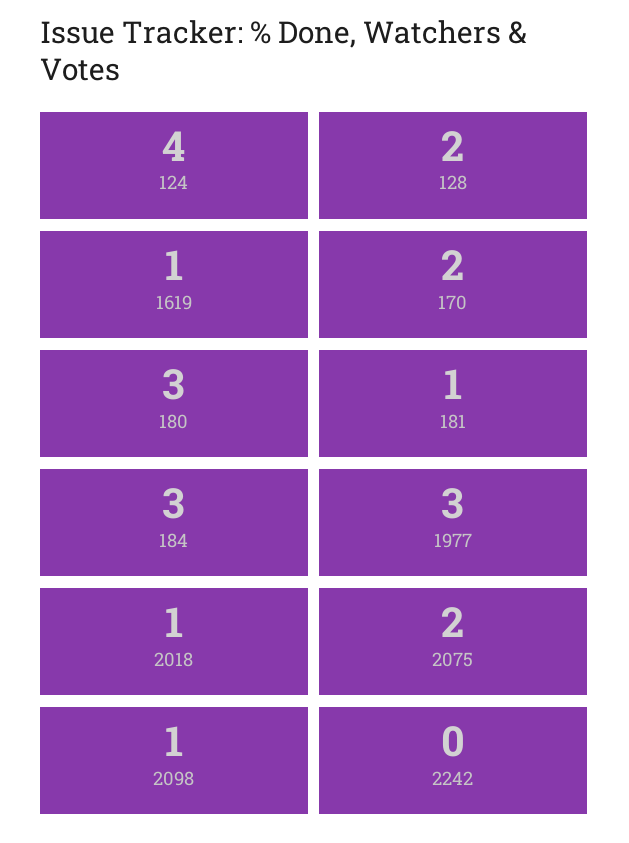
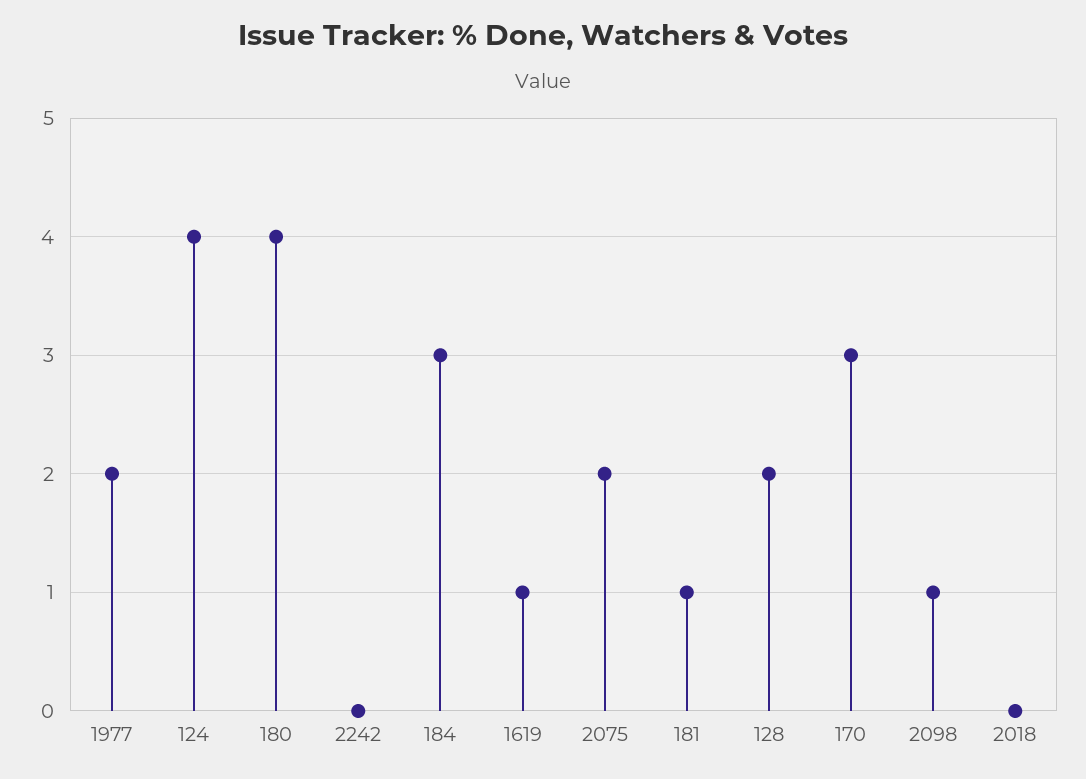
170: 2 -> 3
180: 3 -> 4
1977: 3 -> 2
2018: 1 -> 0

